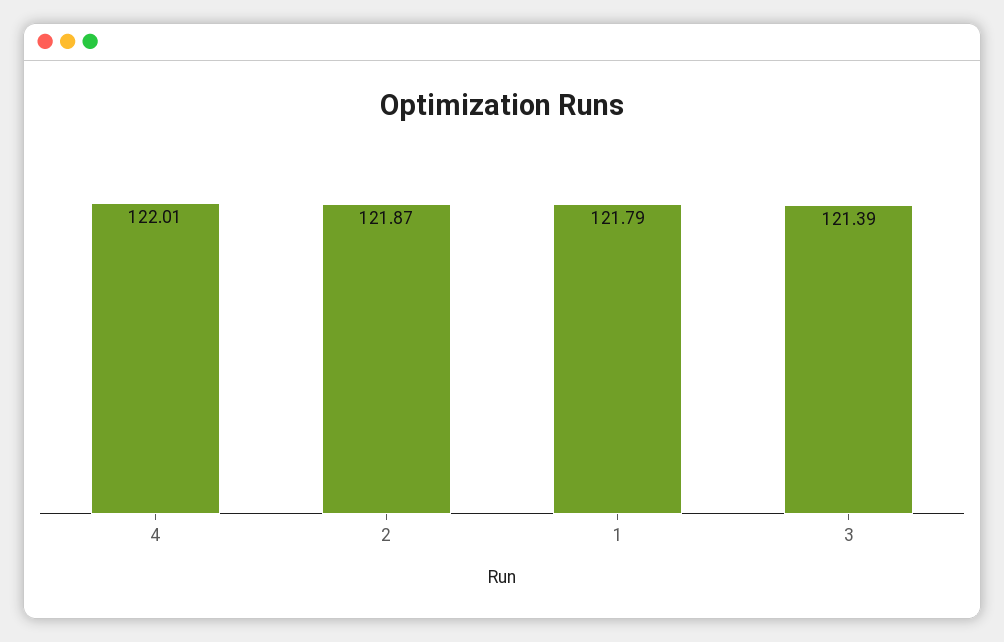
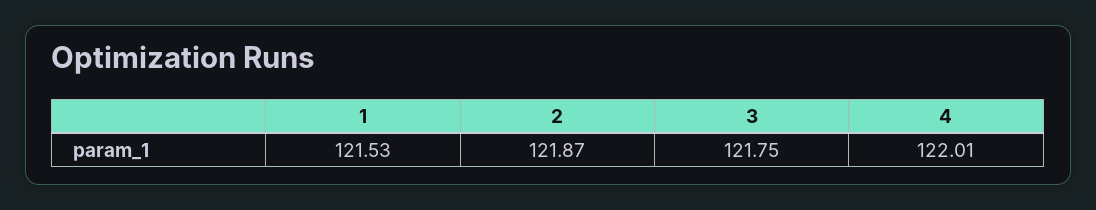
1: 121.79 -> 121.53
3: 121.39 -> 121.75

